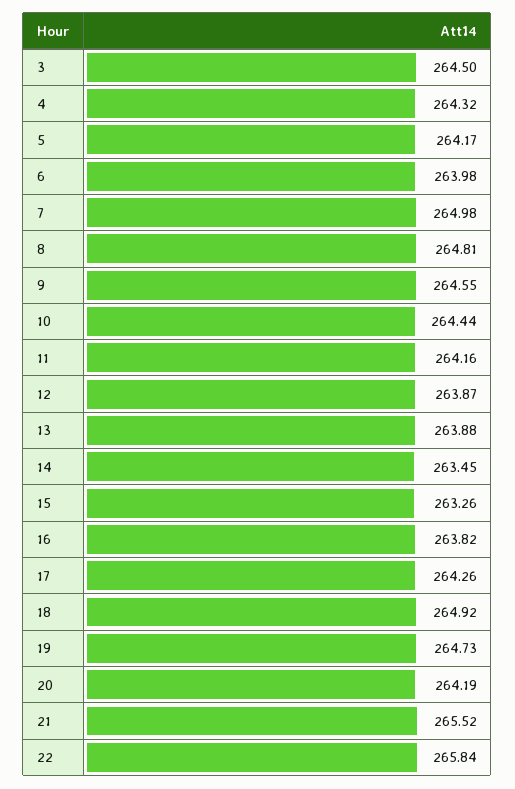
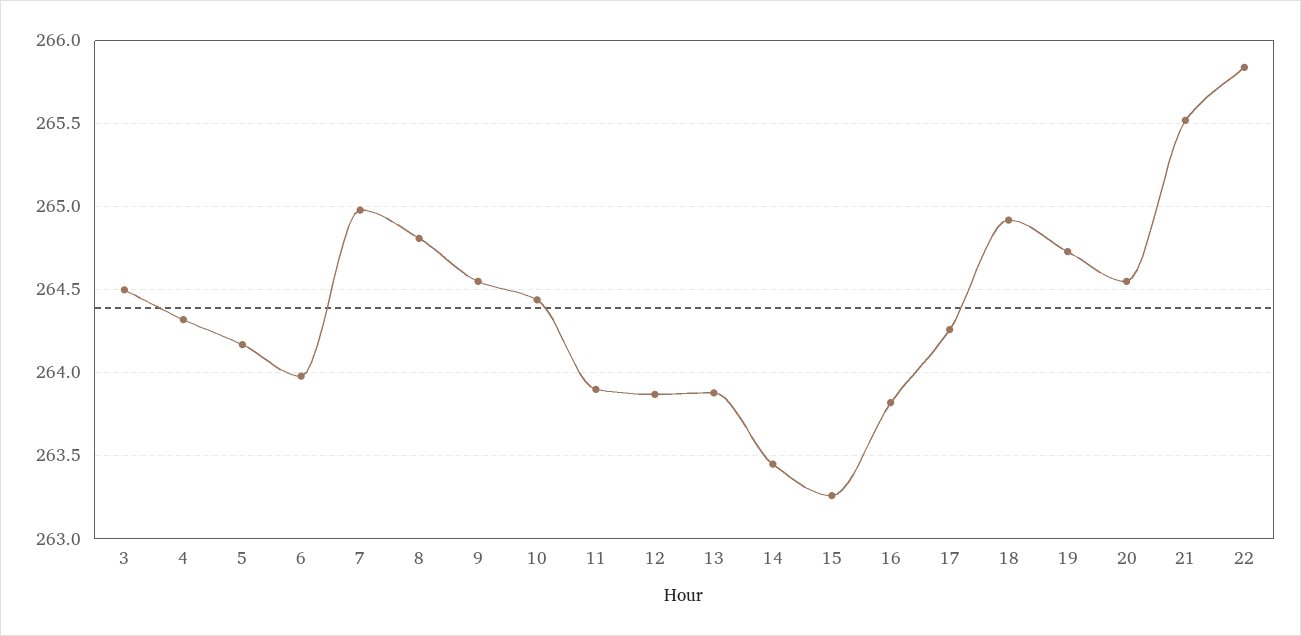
11: 264.16 -> 263.9
20: 264.19 -> 264.55

